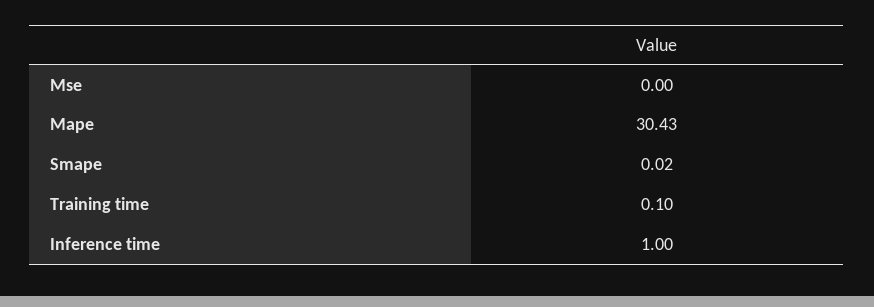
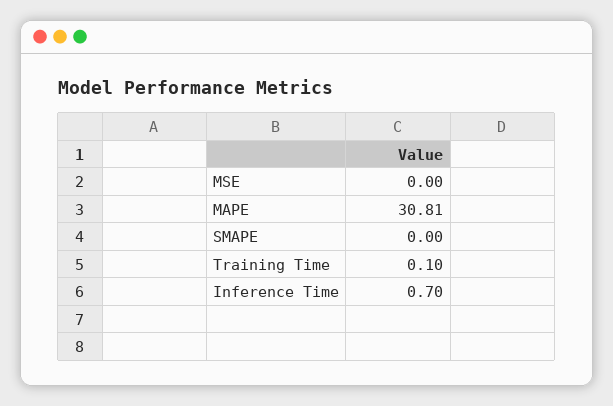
Mape: 30.43 -> 30.81
Smape: 0.02 -> 0
Inference time: 1 -> 0.7

